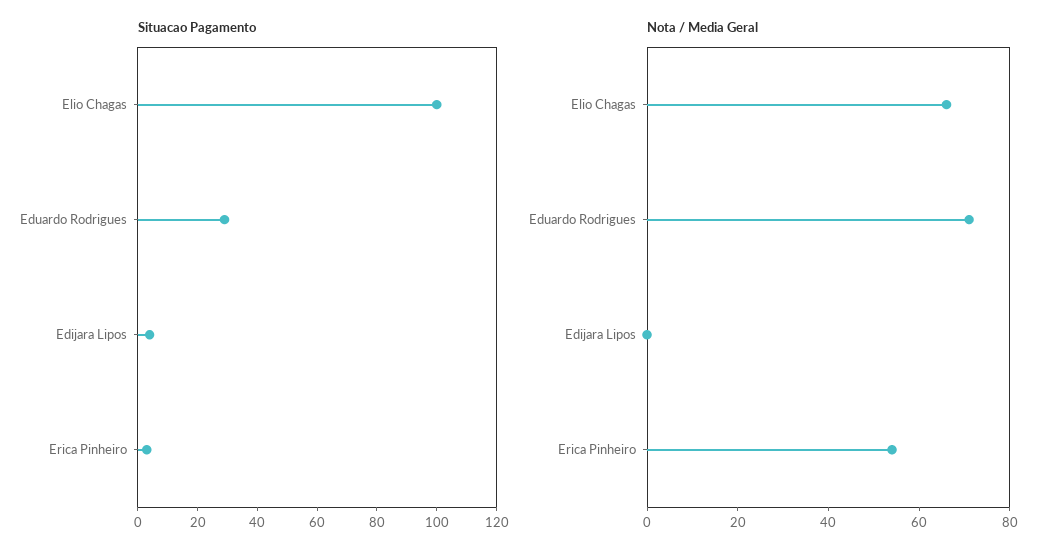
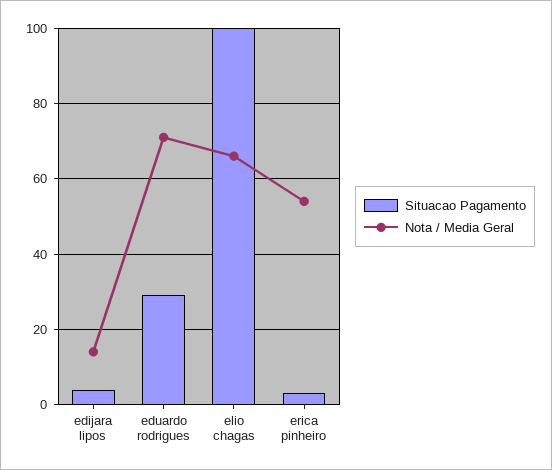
Nota / Media Geral, Edijara Lipos: 0 -> 15

